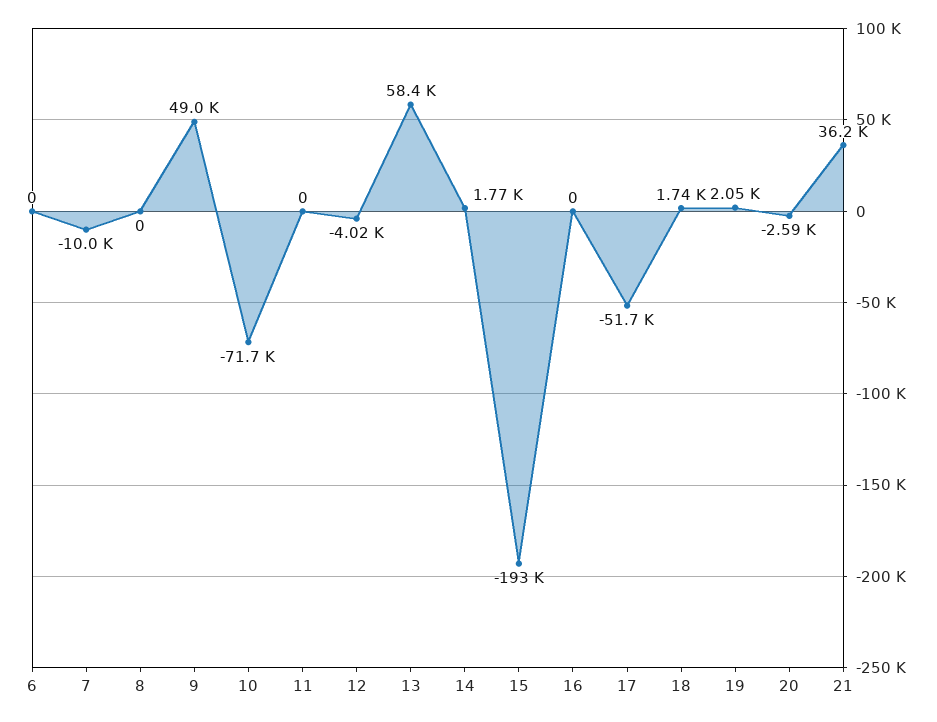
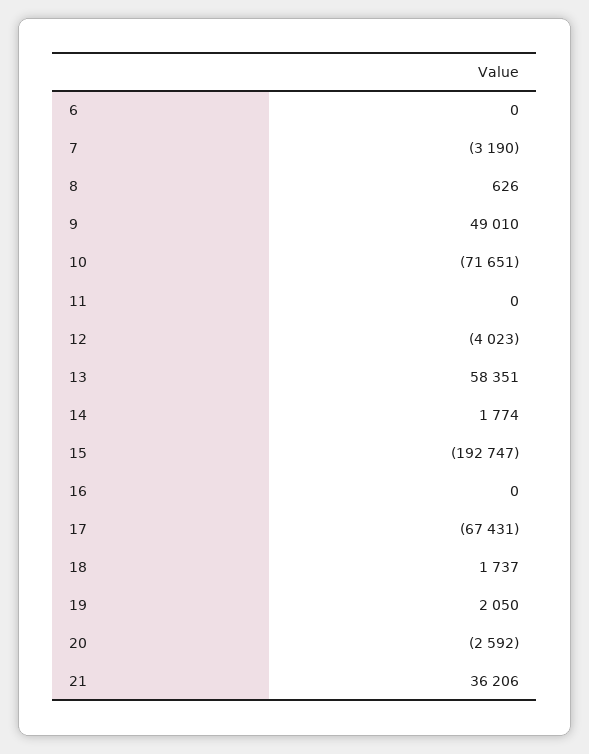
7: -10000 -> -3190
8: 0 -> 626
17: -51700 -> -67431

